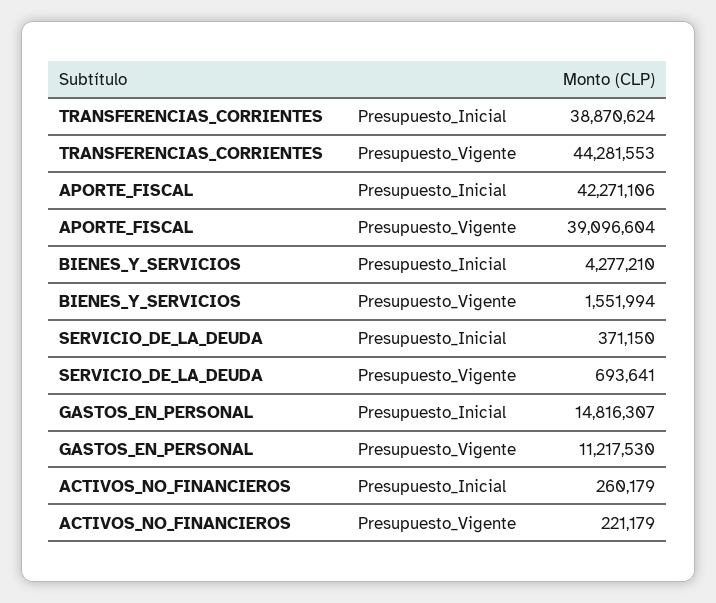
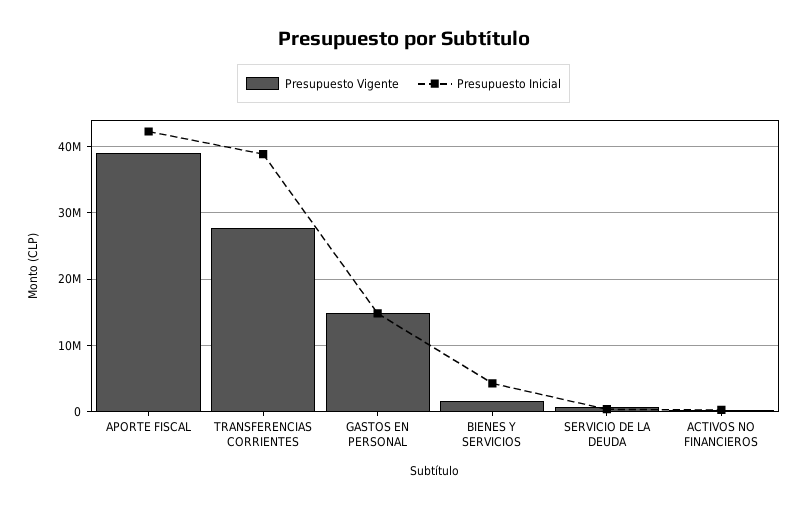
Presupuesto_Vigente, TRANSFERENCIAS_CORRIENTES: 44281553 -> 28000000
Presupuesto_Vigente, GASTOS_EN_PERSONAL: 11217530 -> 15000000

